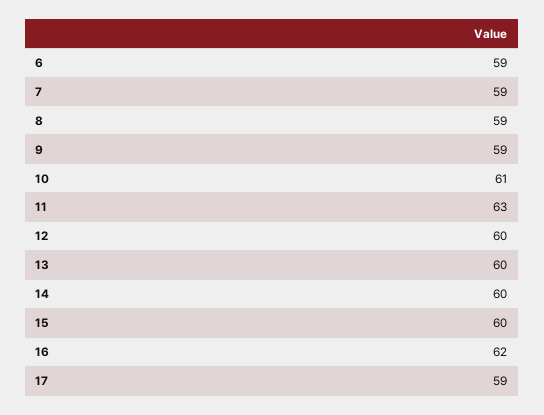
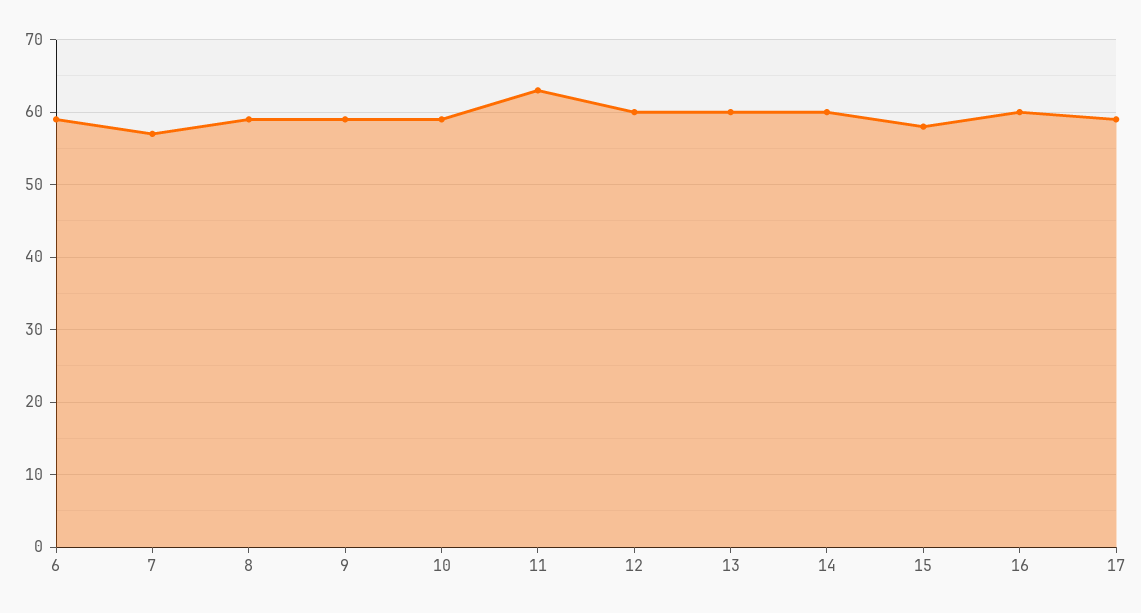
7: 59 -> 57
10: 61 -> 59
15: 60 -> 58
16: 62 -> 60

